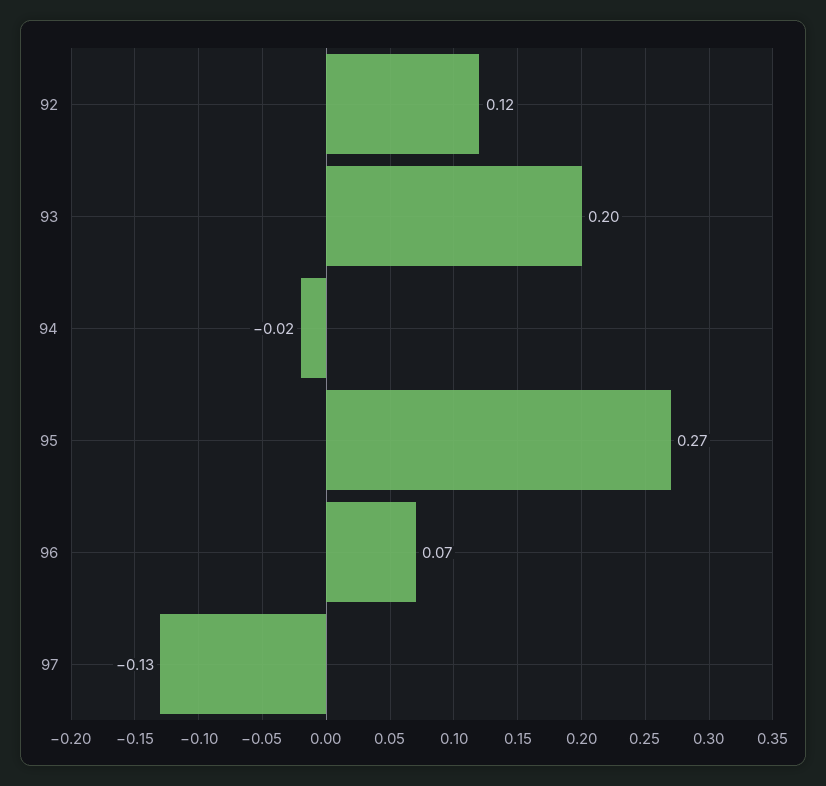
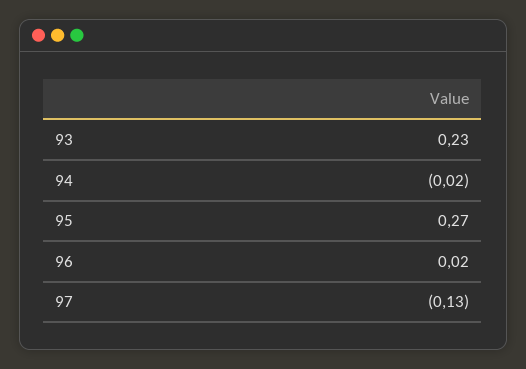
92: 0.12 -> none
93: 0.2 -> 0.23
96: 0.07 -> 0.02

